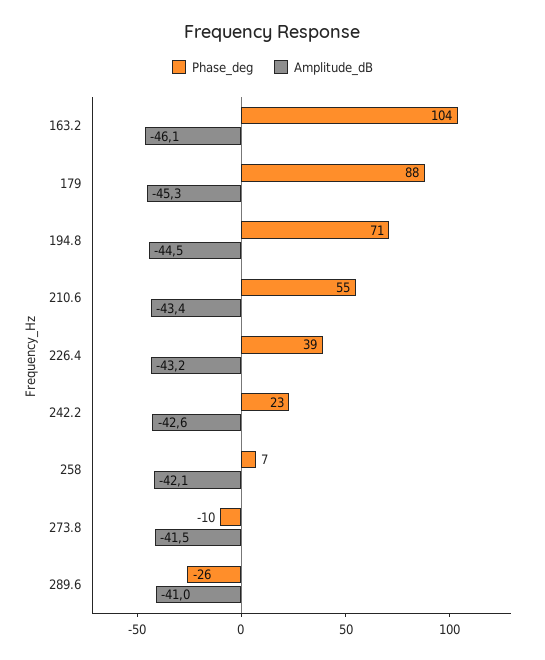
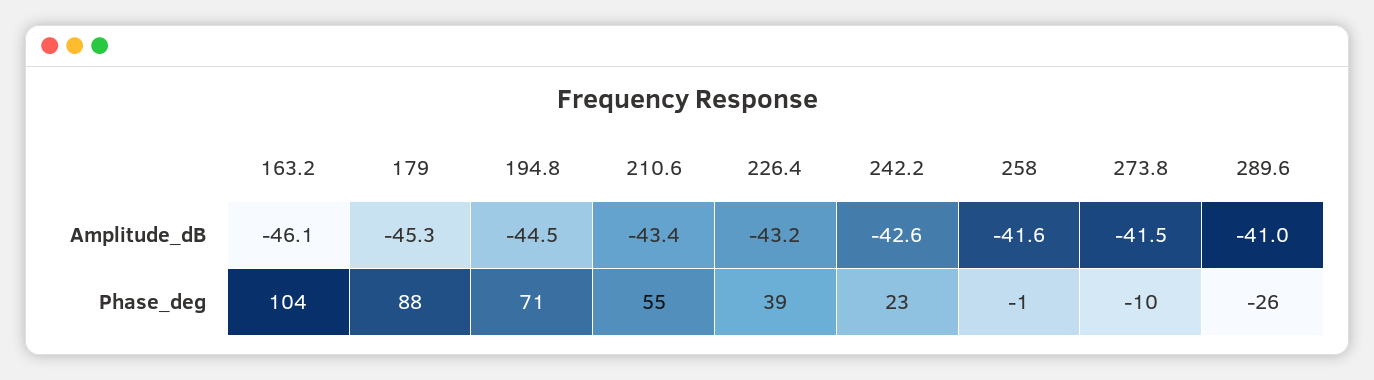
Phase_deg, 258: 7 -> -1
Amplitude_dB, 258: -42.1 -> -41.6

